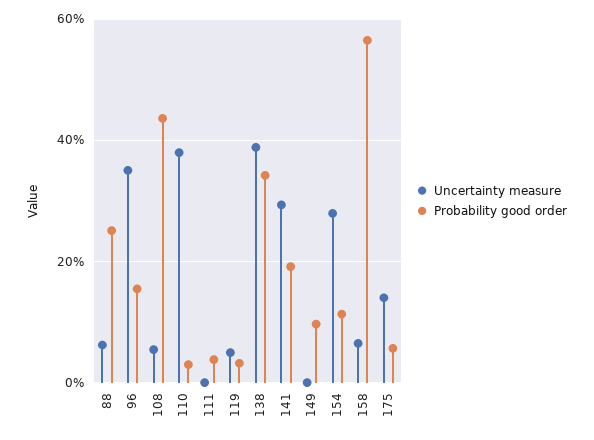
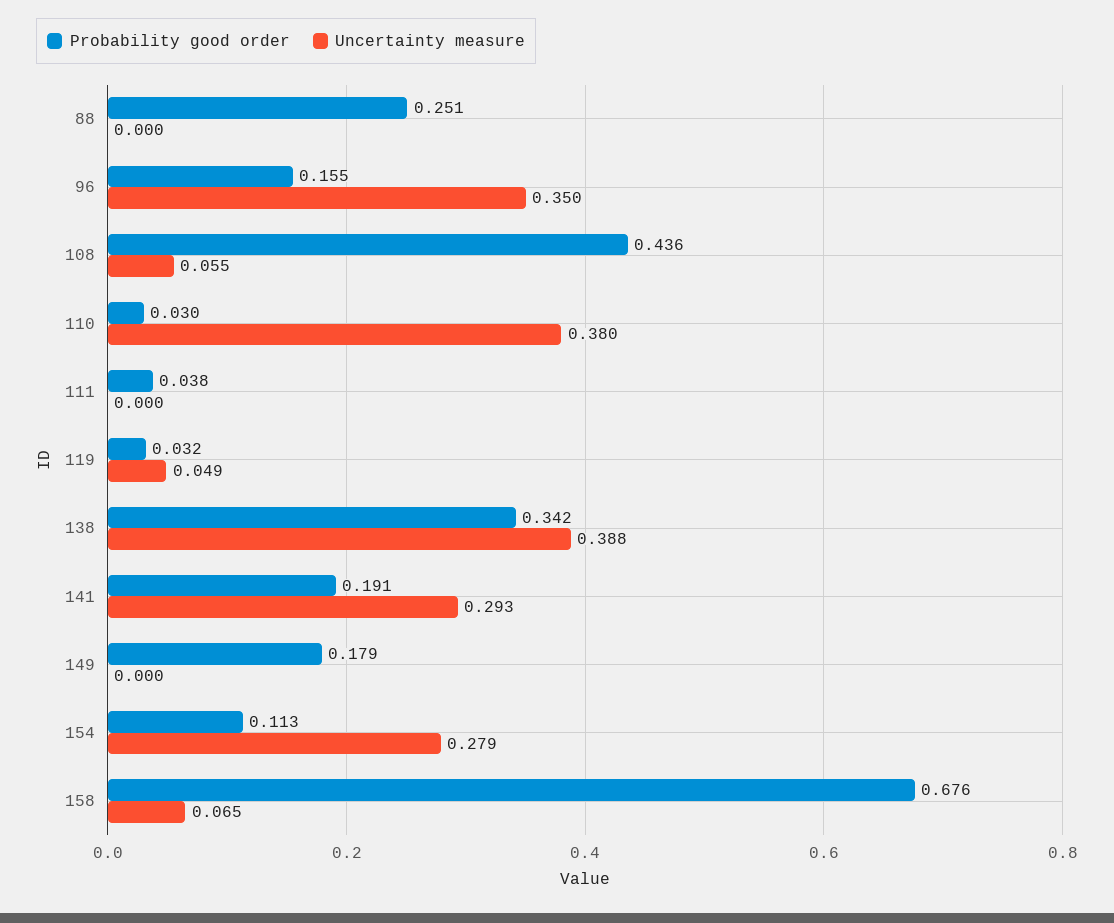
Uncertainty measure, 88: 0.06 -> 0
Probability good order, 149: 0.1 -> 0.179
Probability good order, 158: 0.56 -> 0.676
Uncertainty measure, 175: 0.14 -> none
Probability good order, 175: 0.06 -> none

